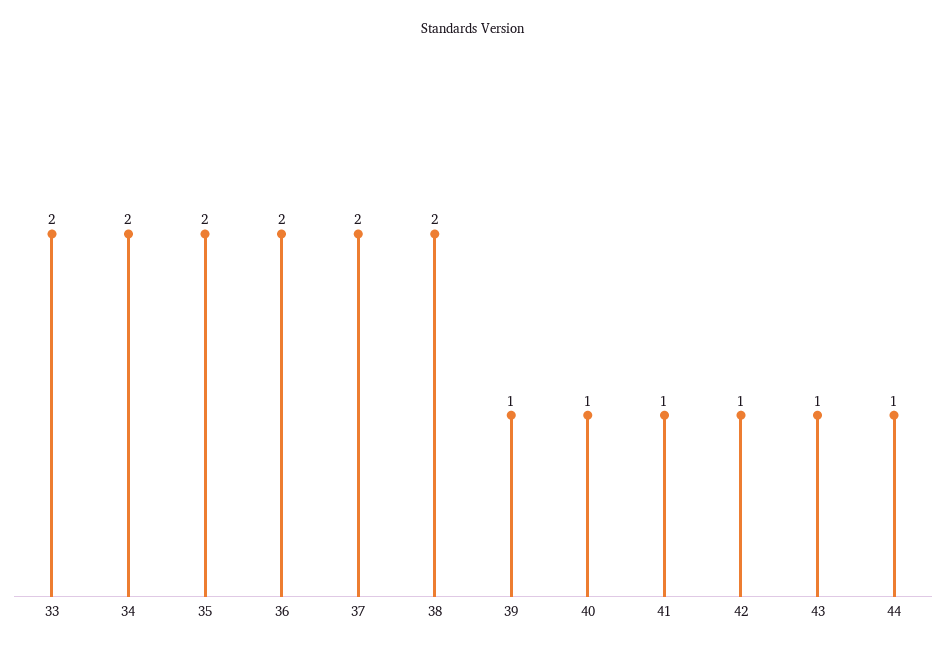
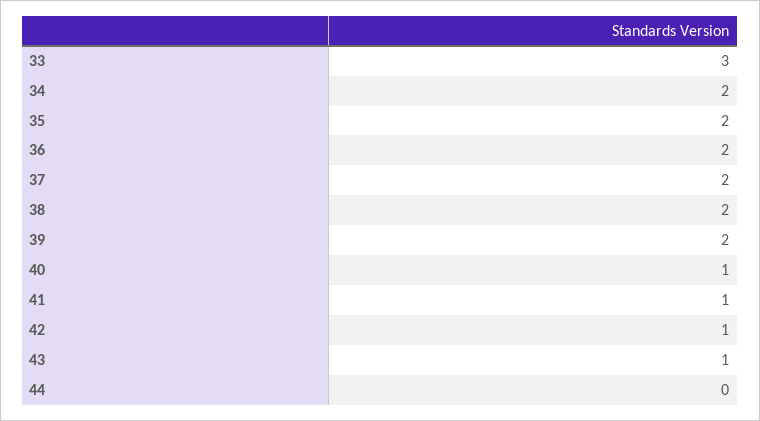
33: 2 -> 3
39: 1 -> 2
44: 1 -> 0

